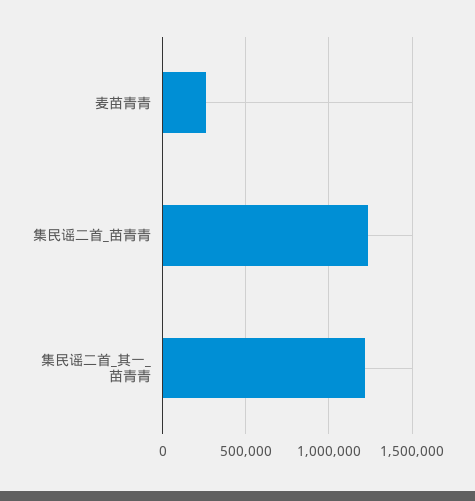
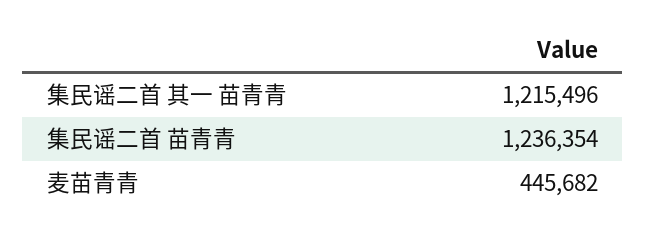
麦苗青青: 250000 -> 445682

